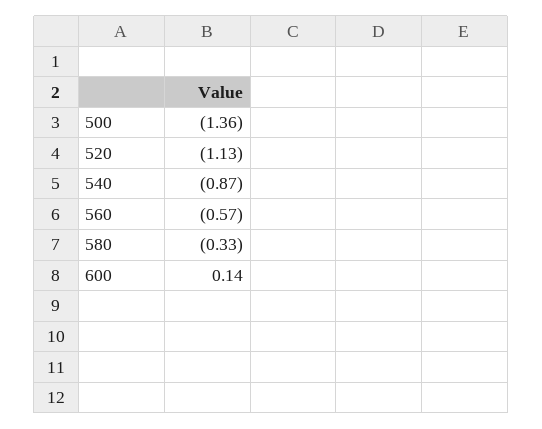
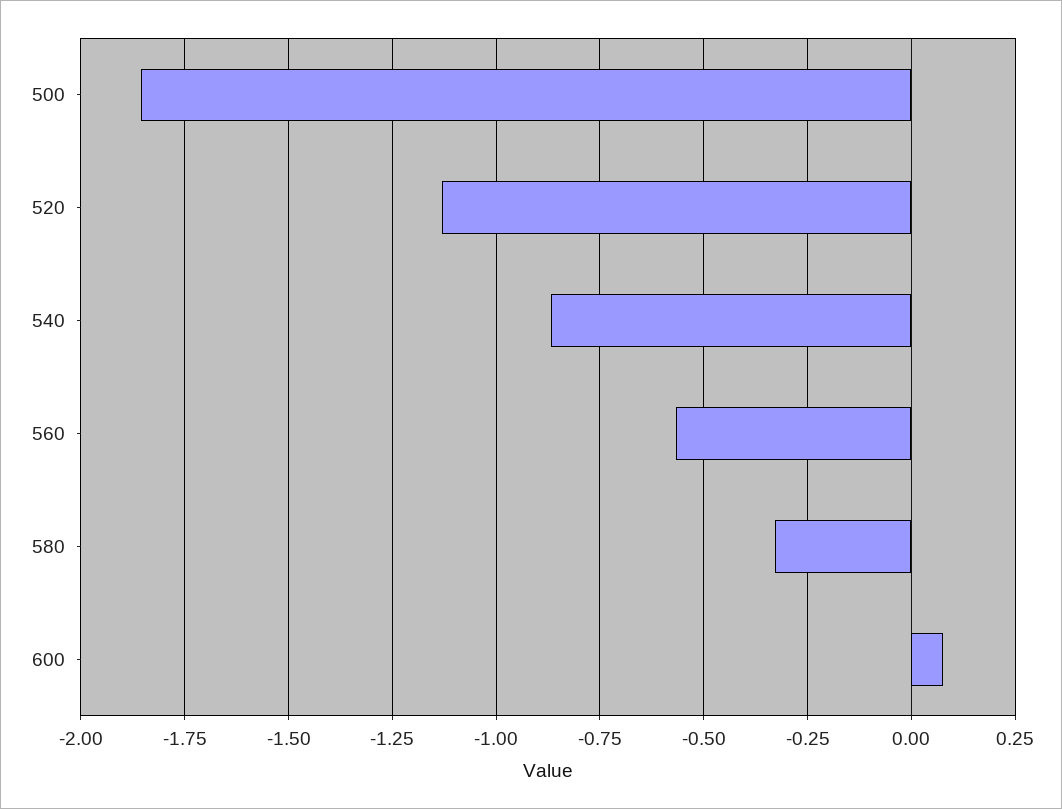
500: -1.36 -> -1.85
600: 0.14 -> 0.075

